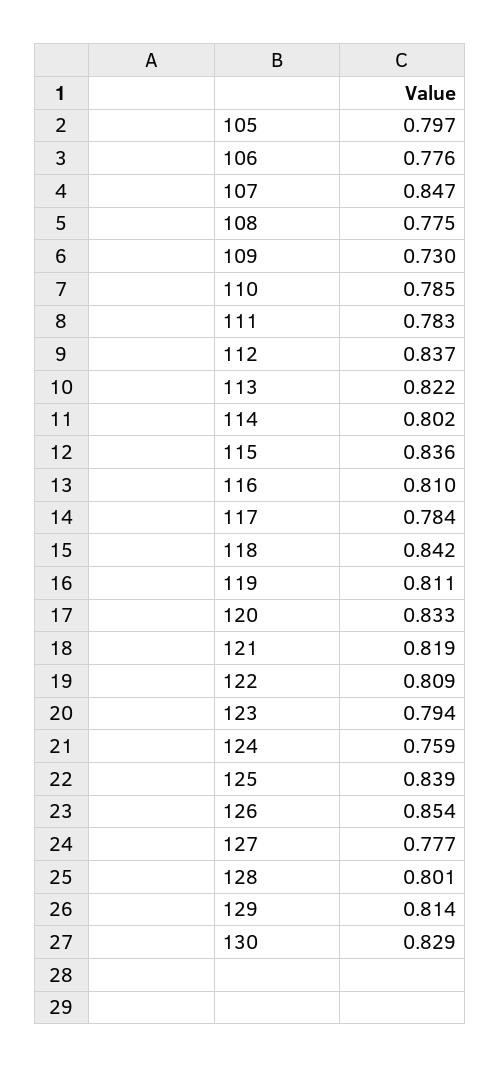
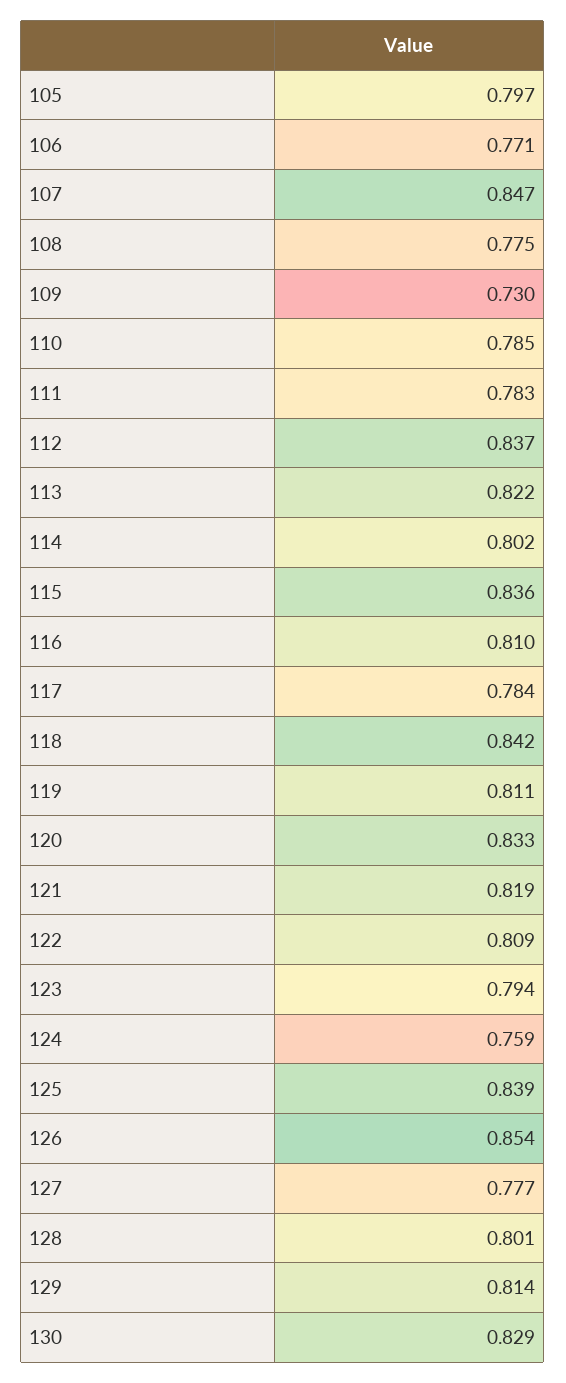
106: 0.776 -> 0.771

